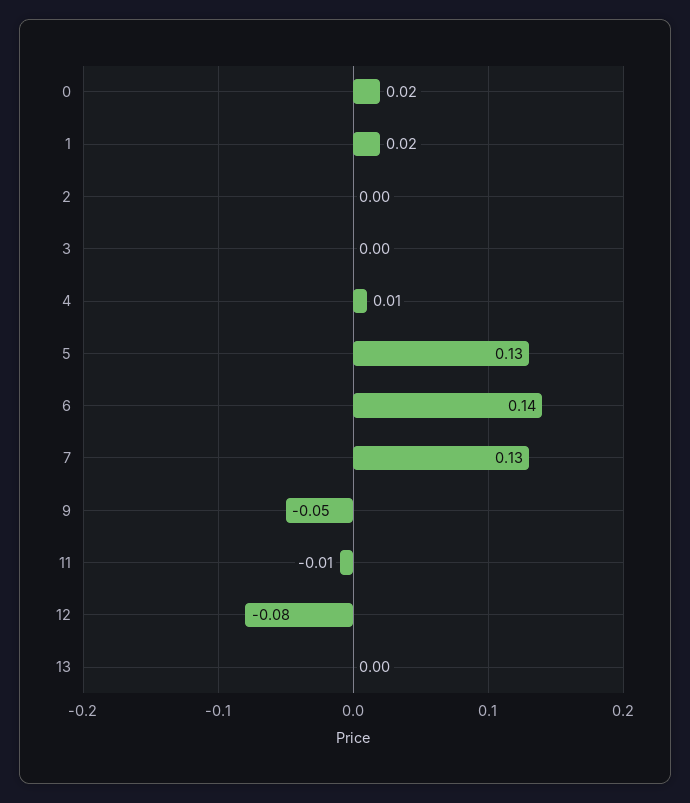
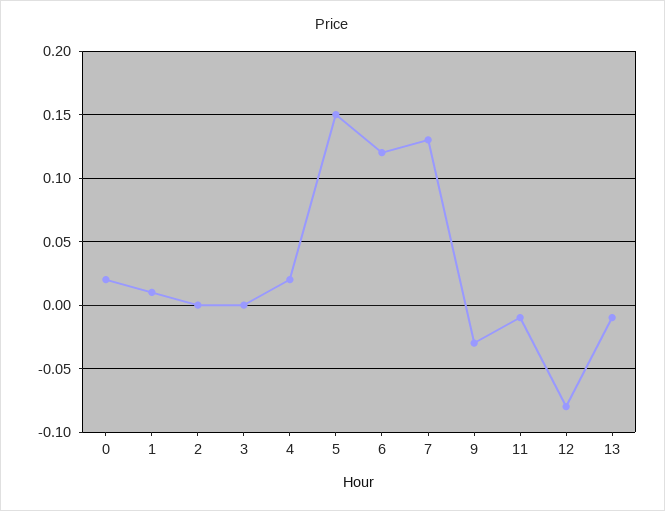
1: 0.02 -> 0.01
4: 0.01 -> 0.02
5: 0.13 -> 0.15
6: 0.14 -> 0.12
9: -0.05 -> -0.03
13: 0 -> -0.01

